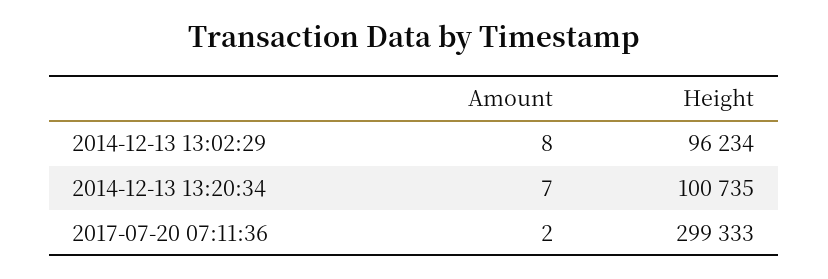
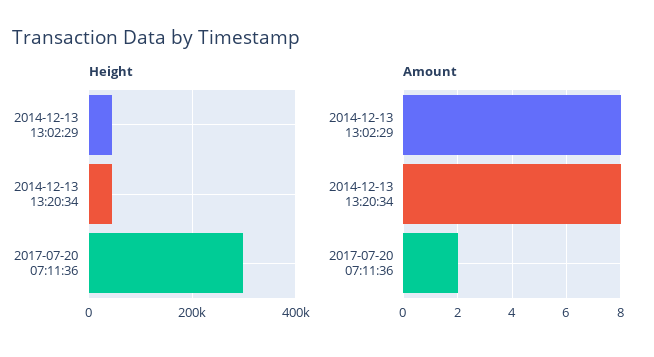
Height, 2014-12-13 13:02:29: 96234 -> 40000
Amount, 2014-12-13 13:20:34: 7 -> 8
Height, 2014-12-13 13:20:34: 100735 -> 40000

